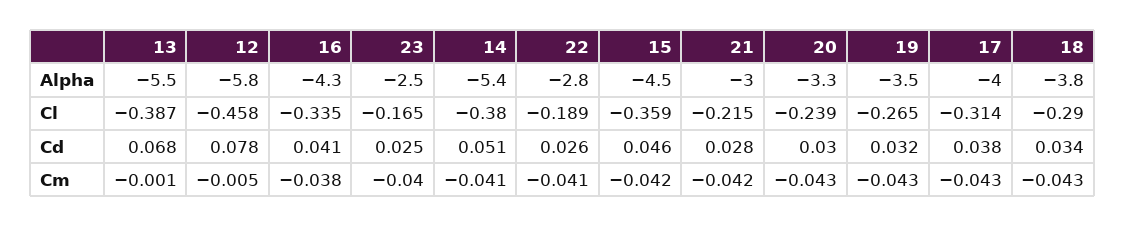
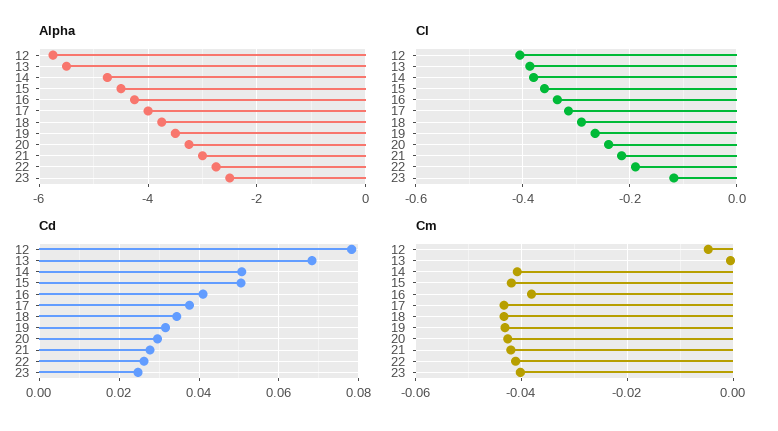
Alpha, 14: -5.4 -> -4.8
Cl, 12: -0.458 -> -0.4
Cl, 23: -0.165 -> -0.12
Cd, 15: 0.046 -> 0.05

